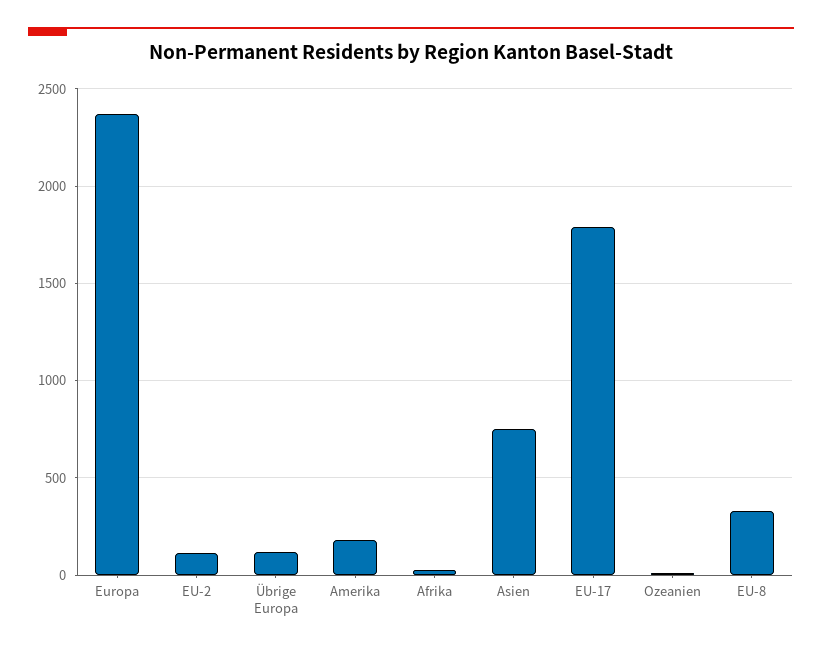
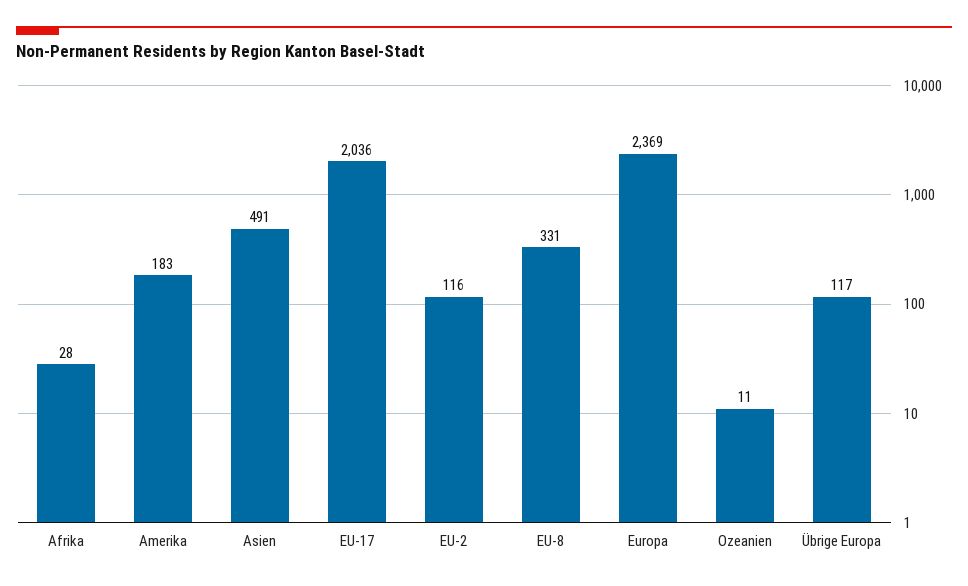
Asien: 750 -> 491
EU-17: 1800 -> 2036

